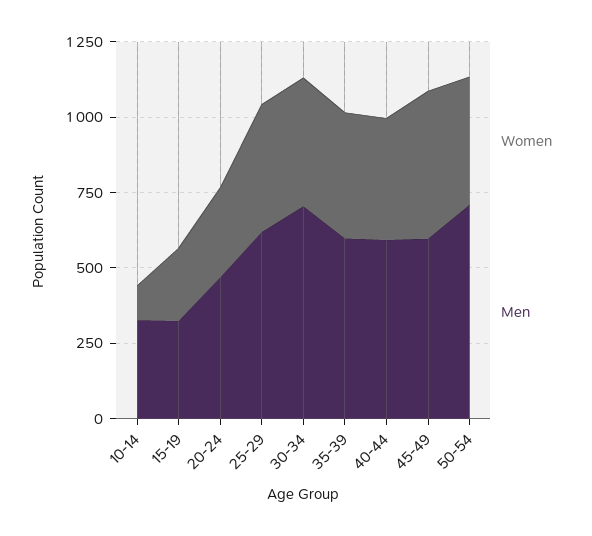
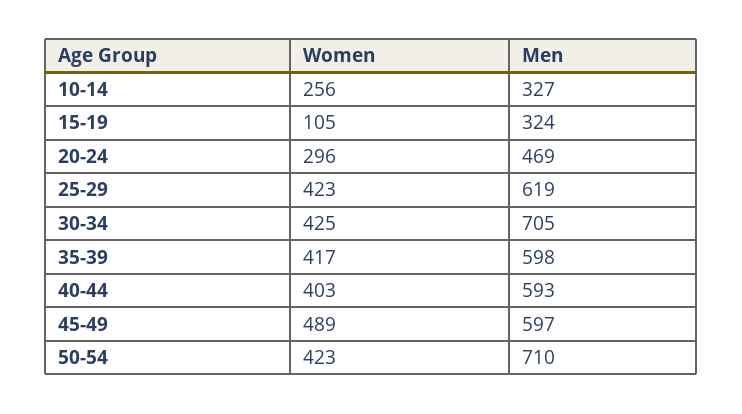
Women, 10-14: 100 -> 256
Women, 15-19: 250 -> 105

